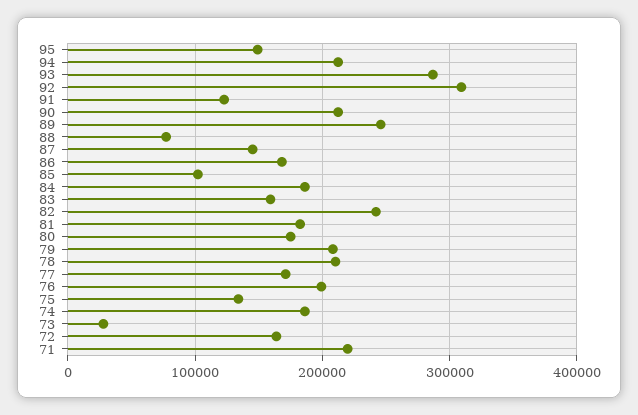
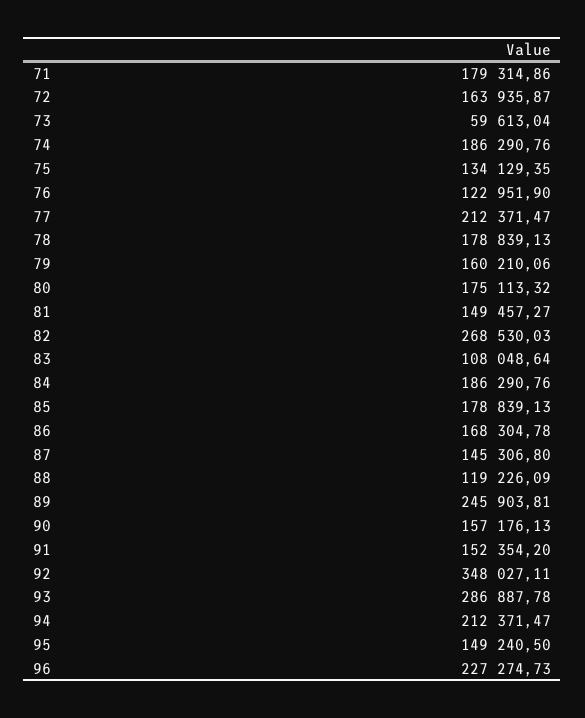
92: 310000 -> 348027.11
91: 120000 -> 152354.2
90: 210000 -> 157176.13
88: 80000 -> 119226.09
85: 100000 -> 178839.13
83: 160000 -> 108048.64
82: 240000 -> 268530.03
81: 180000 -> 149457.27
79: 210000 -> 160210.06
78: 210000 -> 178839.13
77: 170000 -> 212371.47
76: 200000 -> 122951.9
73: 30000 -> 59613.04
71: 220000 -> 179314.86
96: none -> 227274.73

